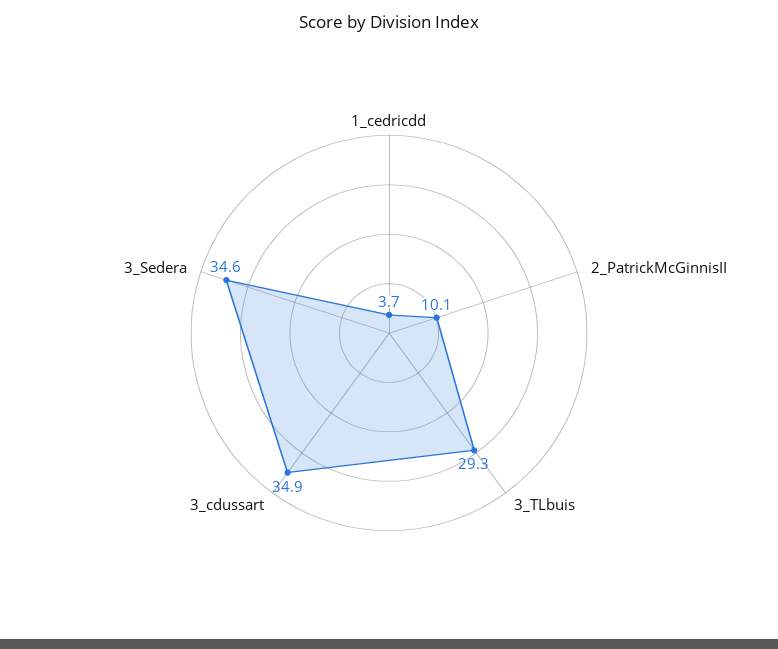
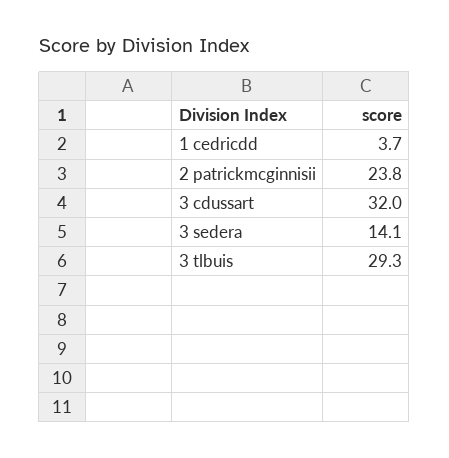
2_PatrickMcGinnisII: 10.1 -> 23.8
3_cdussart: 34.9 -> 32
3_Sedera: 34.6 -> 14.1

